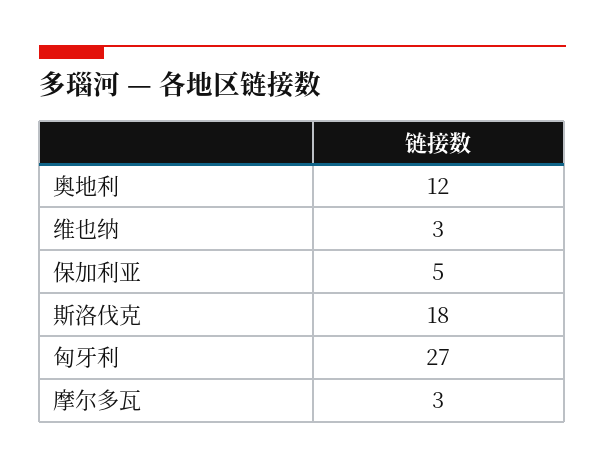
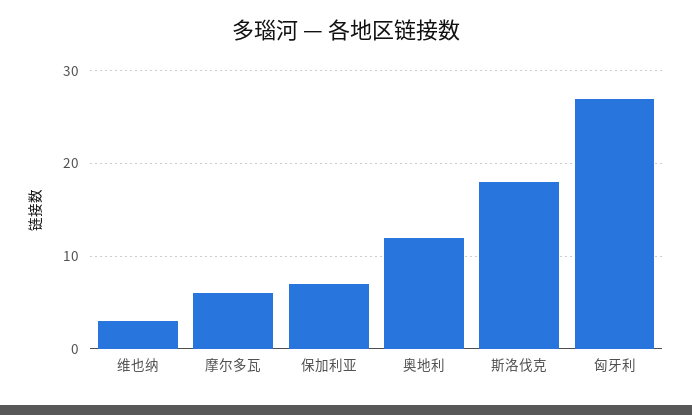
保加利亚: 5 -> 7
摩尔多瓦: 3 -> 6

